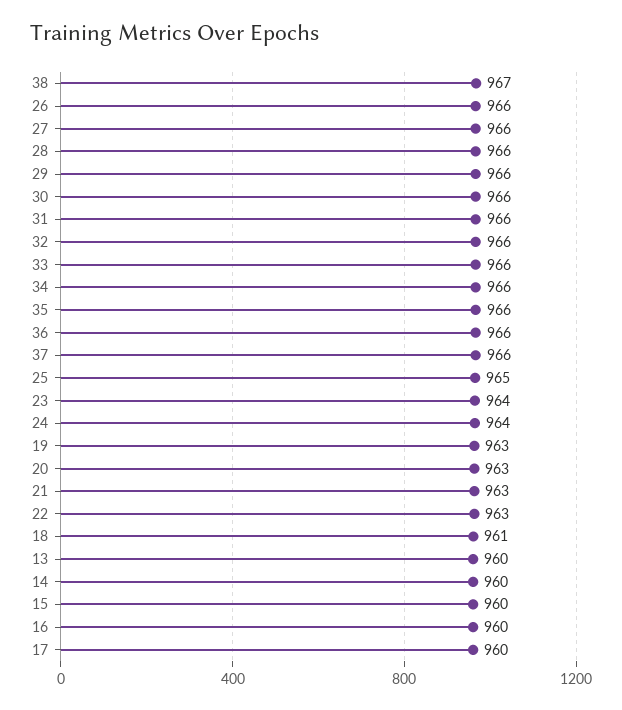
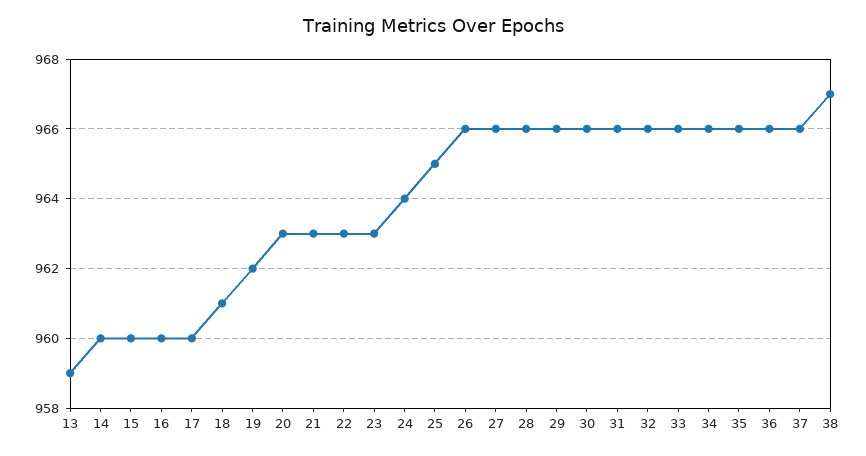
23: 964 -> 963
19: 963 -> 962
13: 960 -> 959

